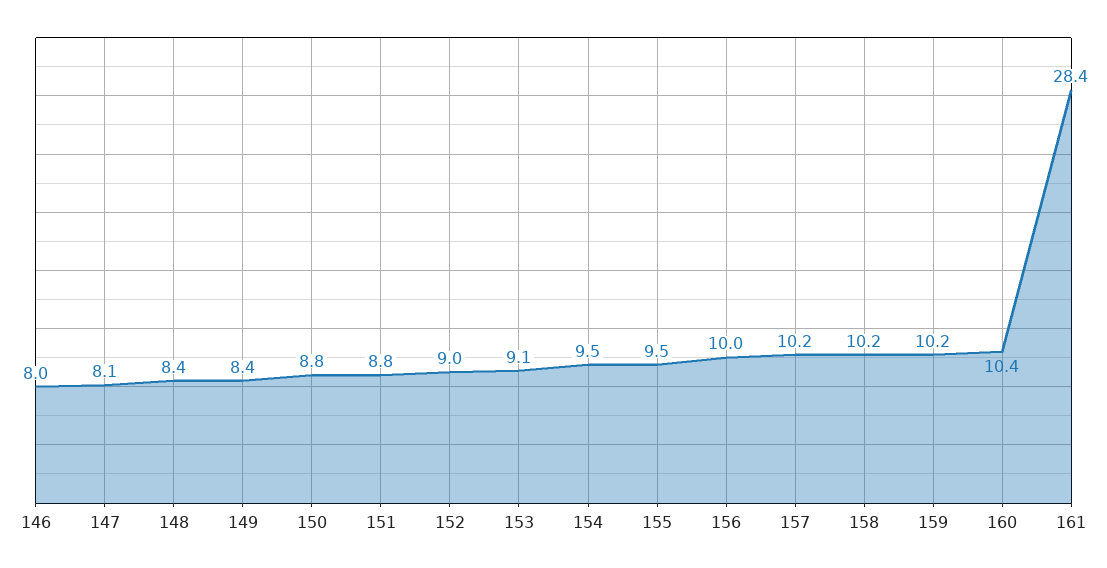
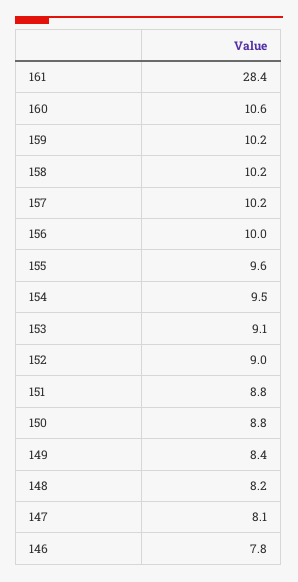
146: 8 -> 7.8
148: 8.4 -> 8.2
155: 9.5 -> 9.6
160: 10.4 -> 10.6

